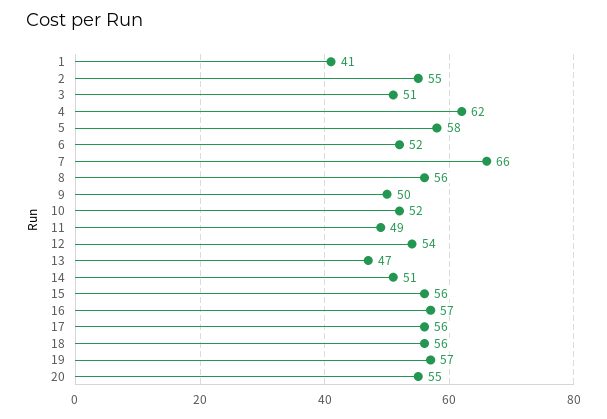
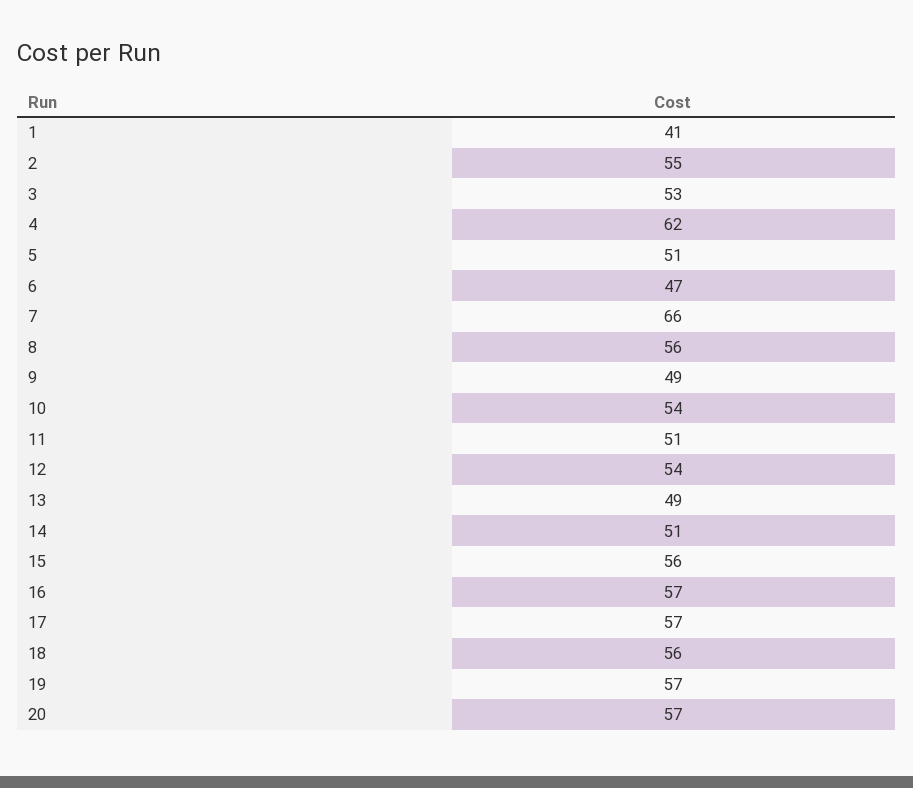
3: 51 -> 53
5: 58 -> 51
6: 52 -> 47
9: 50 -> 49
10: 52 -> 54
11: 49 -> 51
13: 47 -> 49
17: 56 -> 57
20: 55 -> 57

